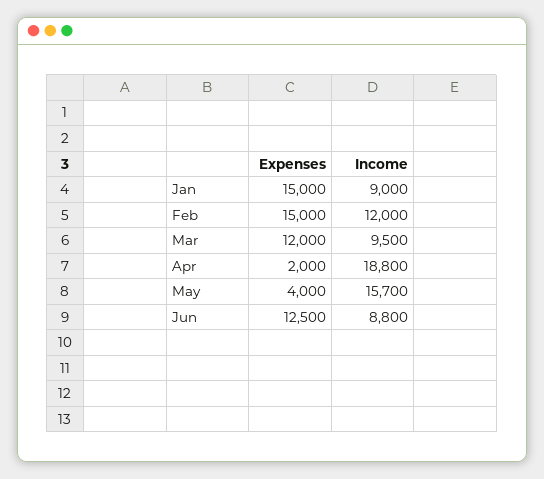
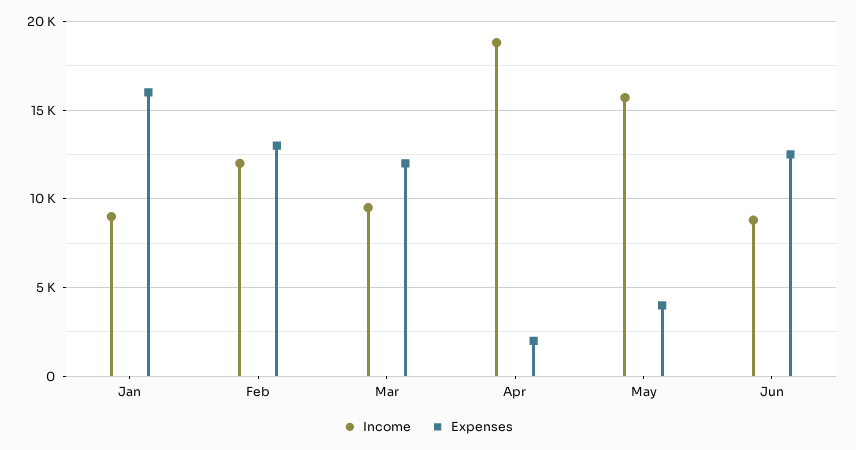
Expenses, Jan: 15000 -> 16000
Expenses, Feb: 15000 -> 13000

